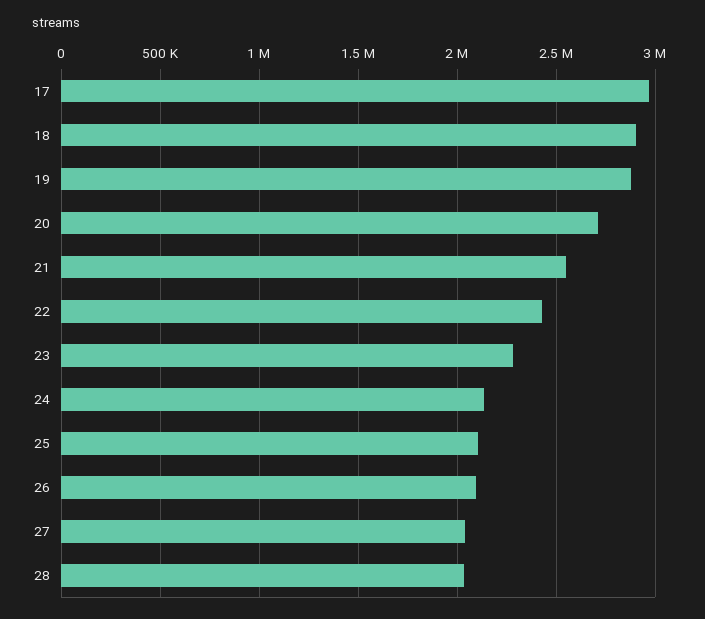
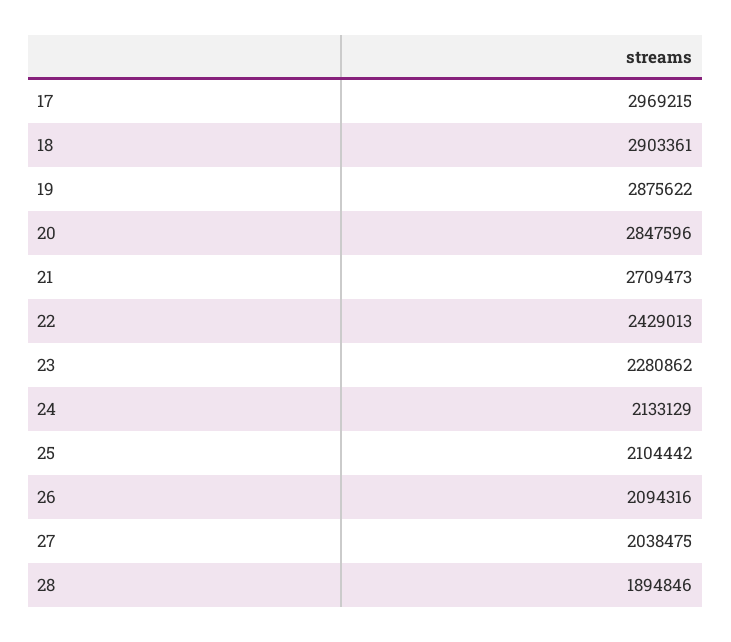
20: 2700000 -> 2847596
21: 2550000 -> 2709473
28: 2050000 -> 1894846

